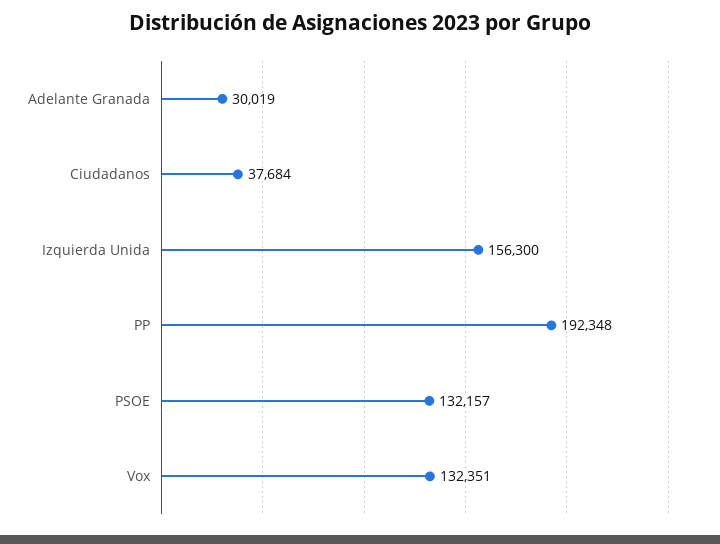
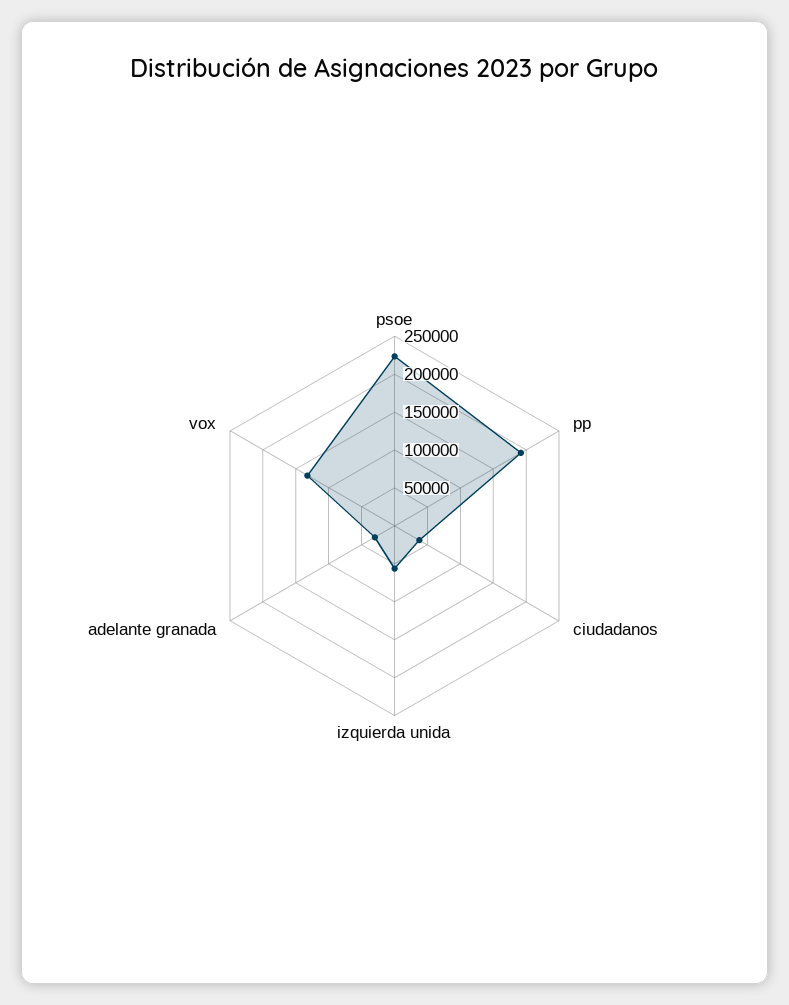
Izquierda Unida: 156300 -> 50000
PSOE: 132157 -> 225000

